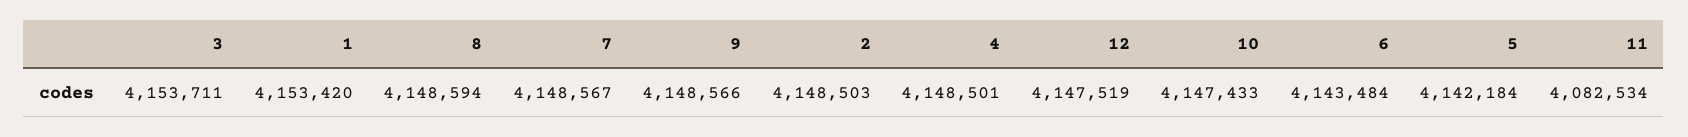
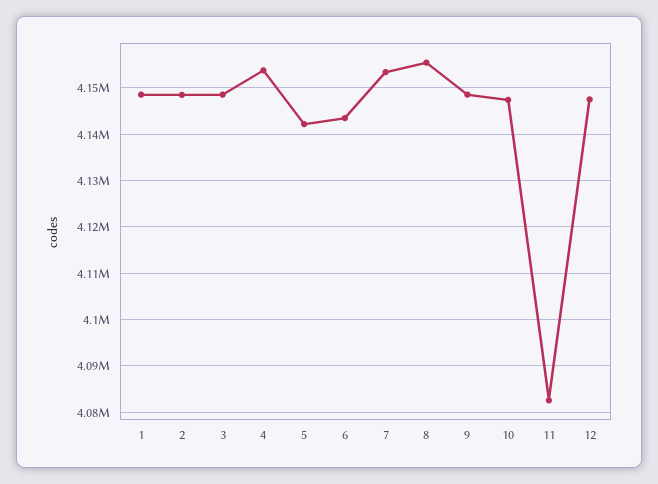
3: 4153711 -> 4148000
1: 4153420 -> 4148000
8: 4148594 -> 4156000
7: 4148567 -> 4154000
4: 4148501 -> 4154000

